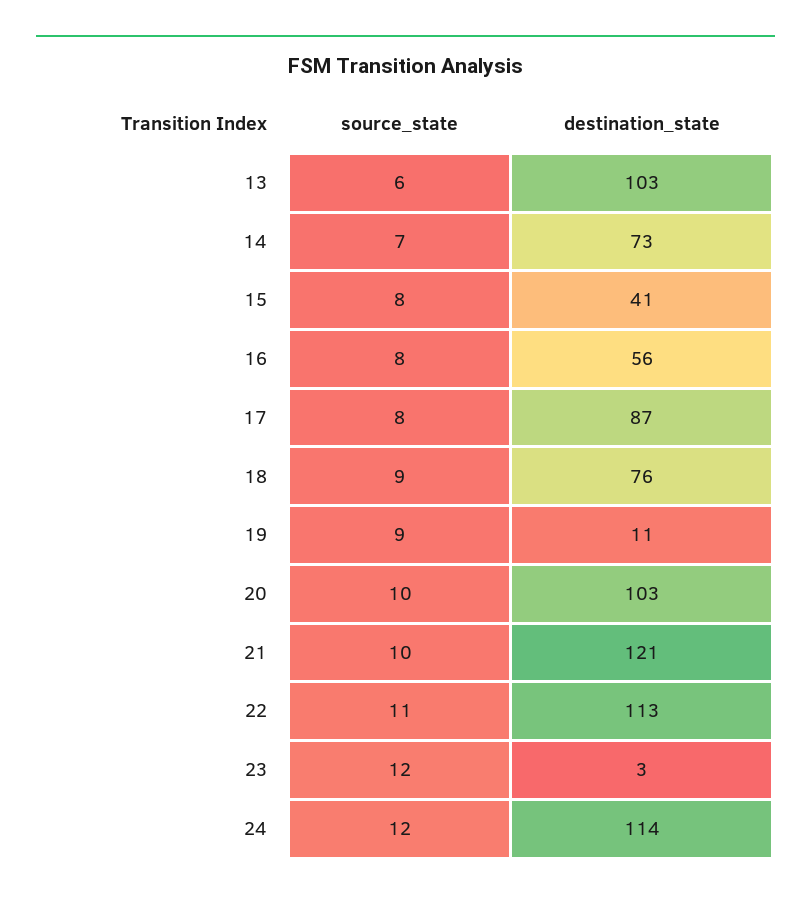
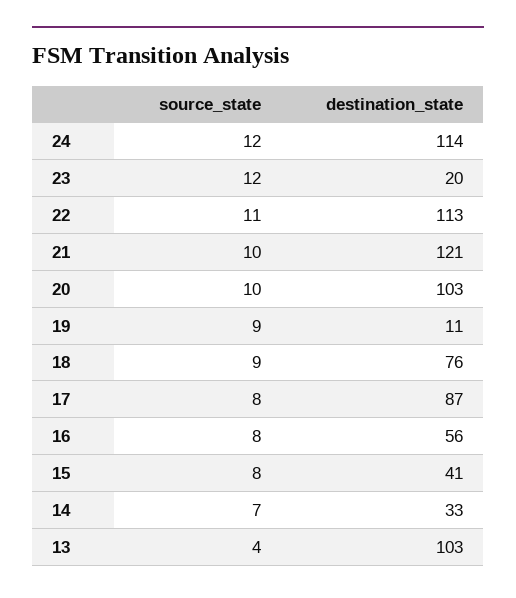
source_state, 13: 6 -> 4
destination_state, 14: 73 -> 33
destination_state, 23: 3 -> 20

